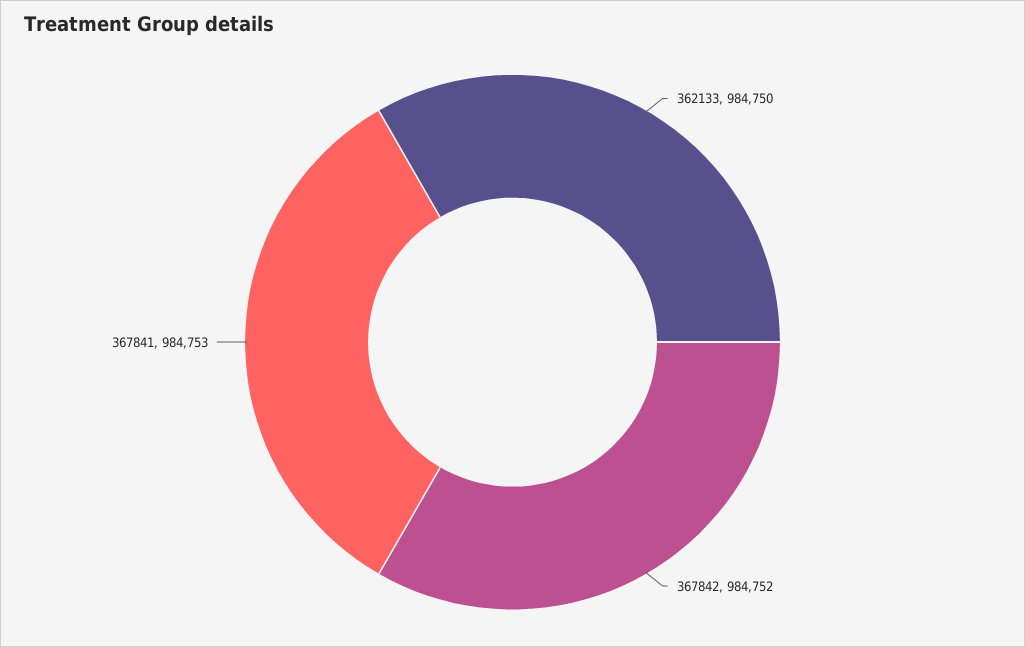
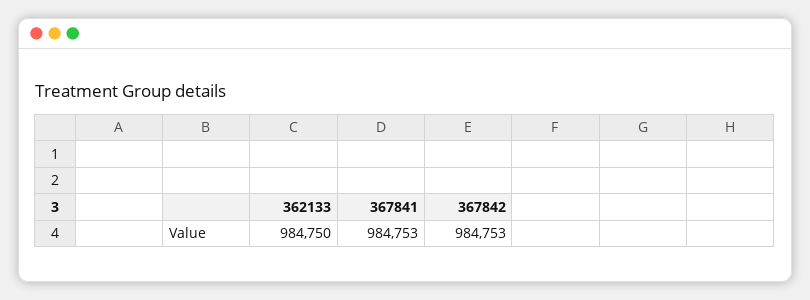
367842: 984752 -> 984753

